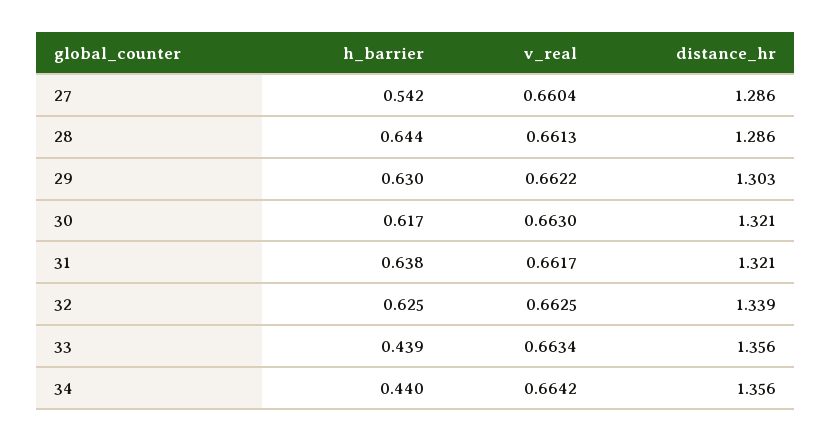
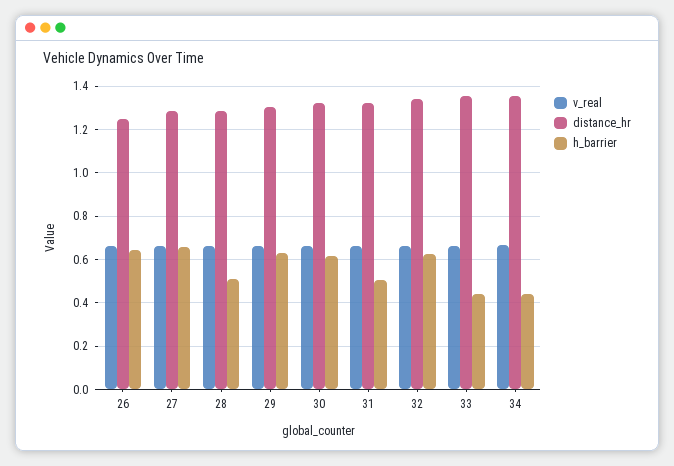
h_barrier, 27: 0.542 -> 0.65
h_barrier, 28: 0.644 -> 0.5
h_barrier, 31: 0.638 -> 0.5
v_real, 26: none -> 0.65
distance_hr, 26: none -> 1.25
h_barrier, 26: none -> 0.65

